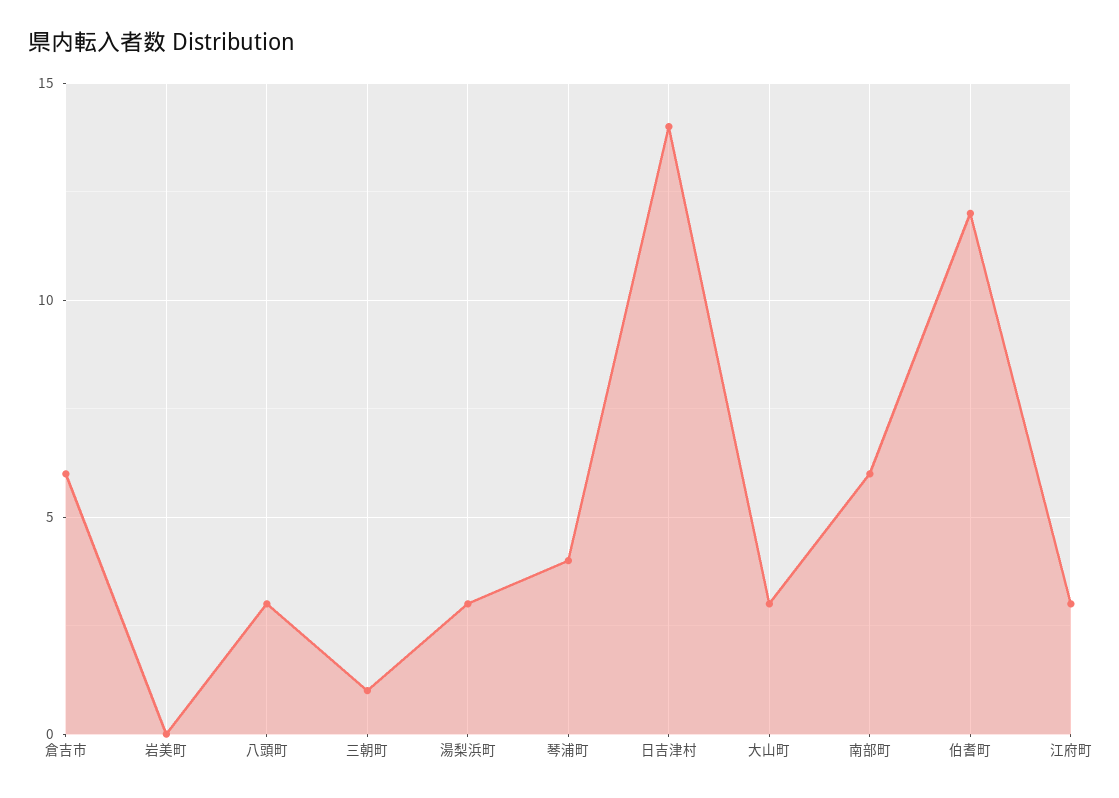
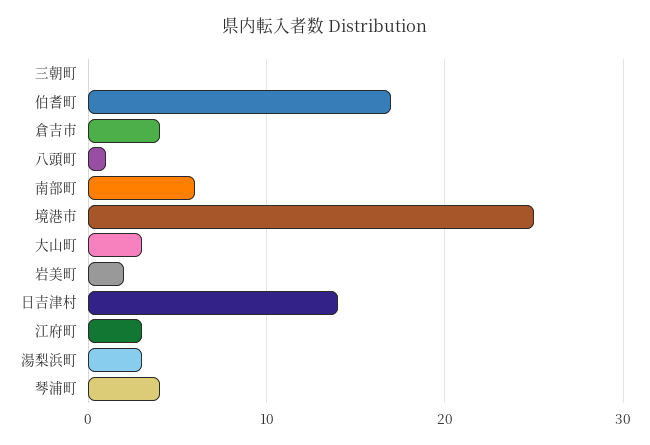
倉吉市: 6 -> 4
岩美町: 0 -> 2
八頭町: 3 -> 1
三朝町: 1 -> 0
伯耆町: 12 -> 17
境港市: none -> 25

